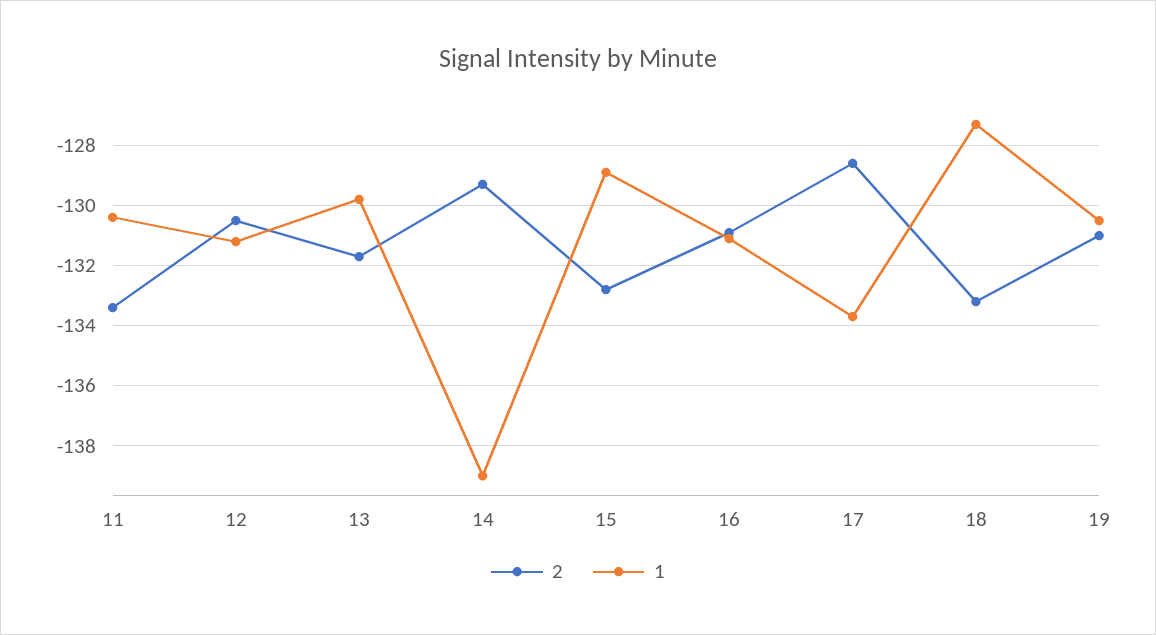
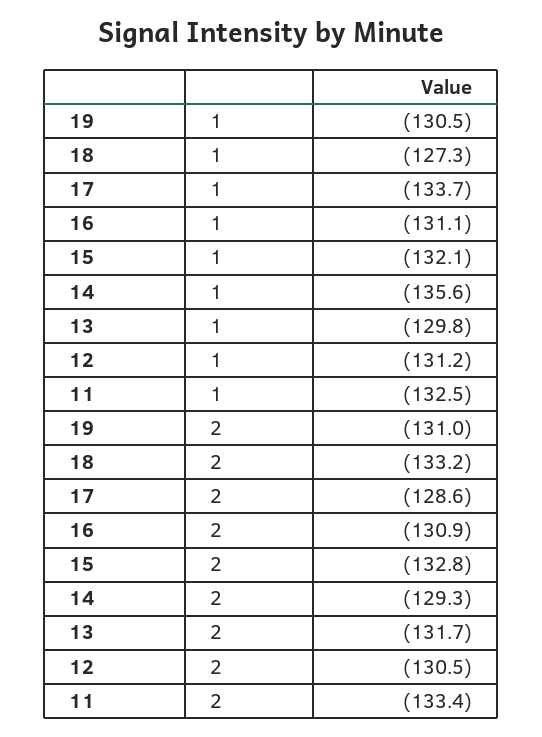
1, 11: -130.5 -> -132.5
1, 14: -139 -> -135.6
1, 15: -129 -> -132.1

